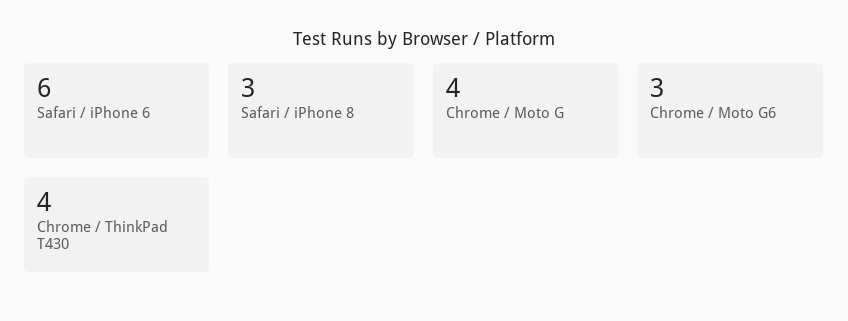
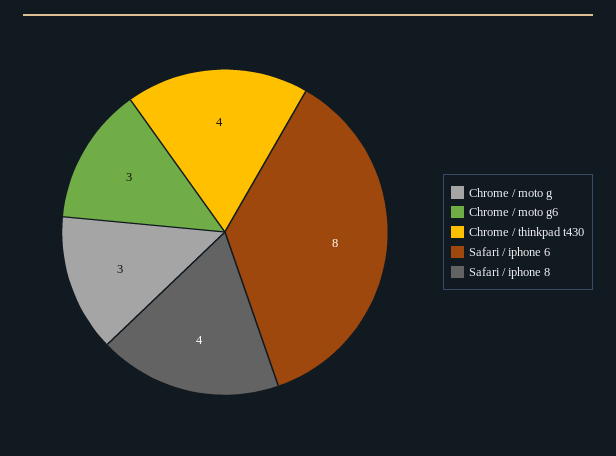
Safari / iPhone 6: 6 -> 8
Safari / iPhone 8: 3 -> 4
Chrome / Moto G: 4 -> 3

